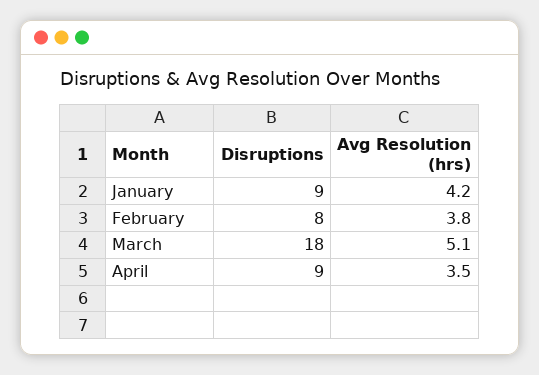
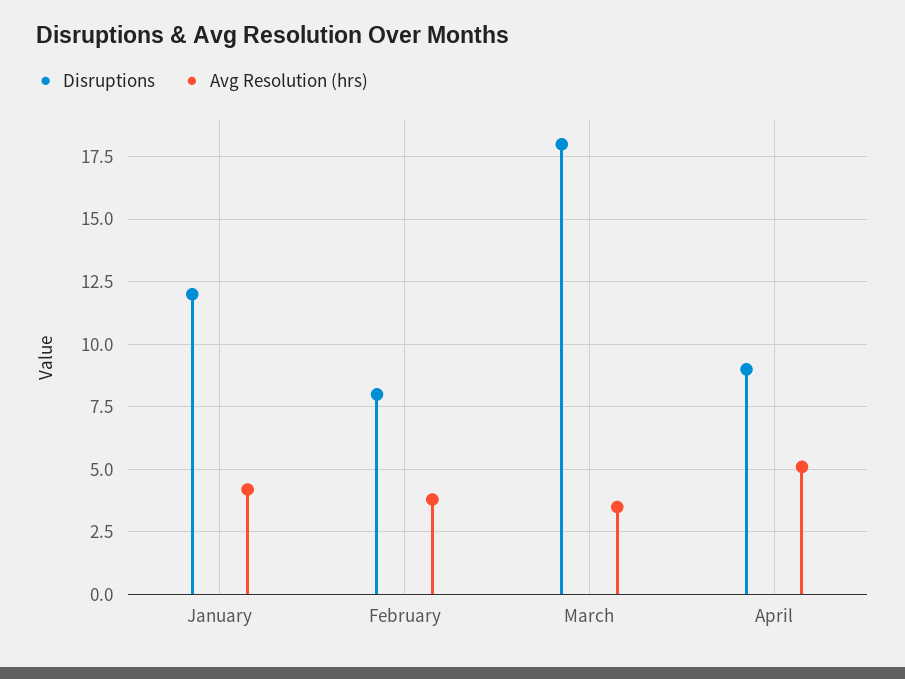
Disruptions, January: 9 -> 12
Avg Resolution (hrs), March: 5.1 -> 3.5
Avg Resolution (hrs), April: 3.5 -> 5

